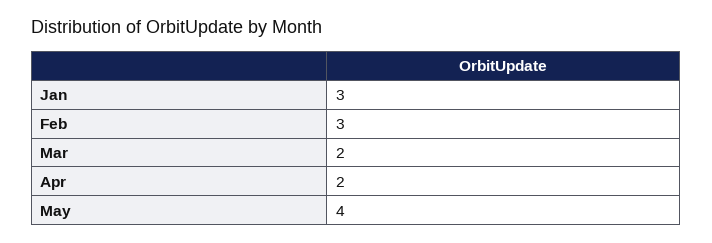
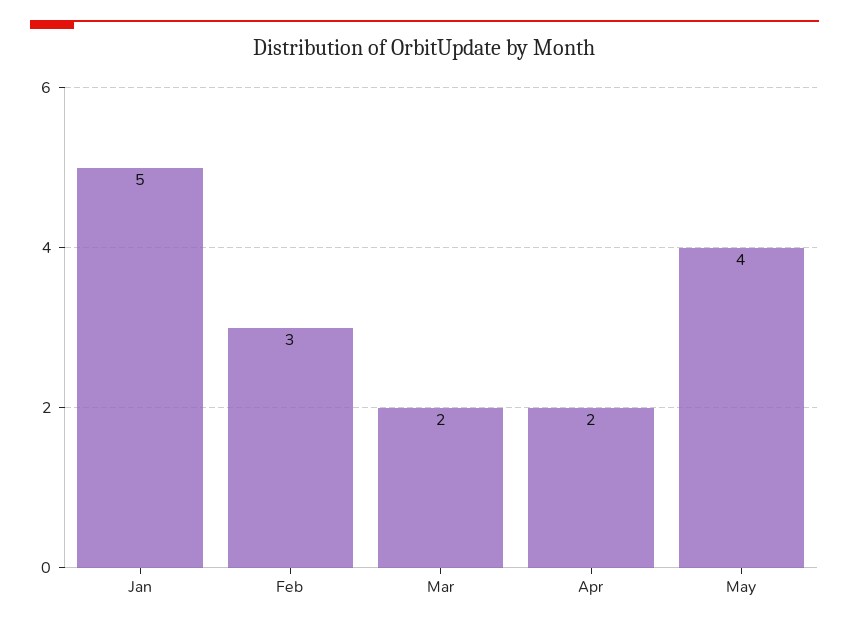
Jan: 3 -> 5

